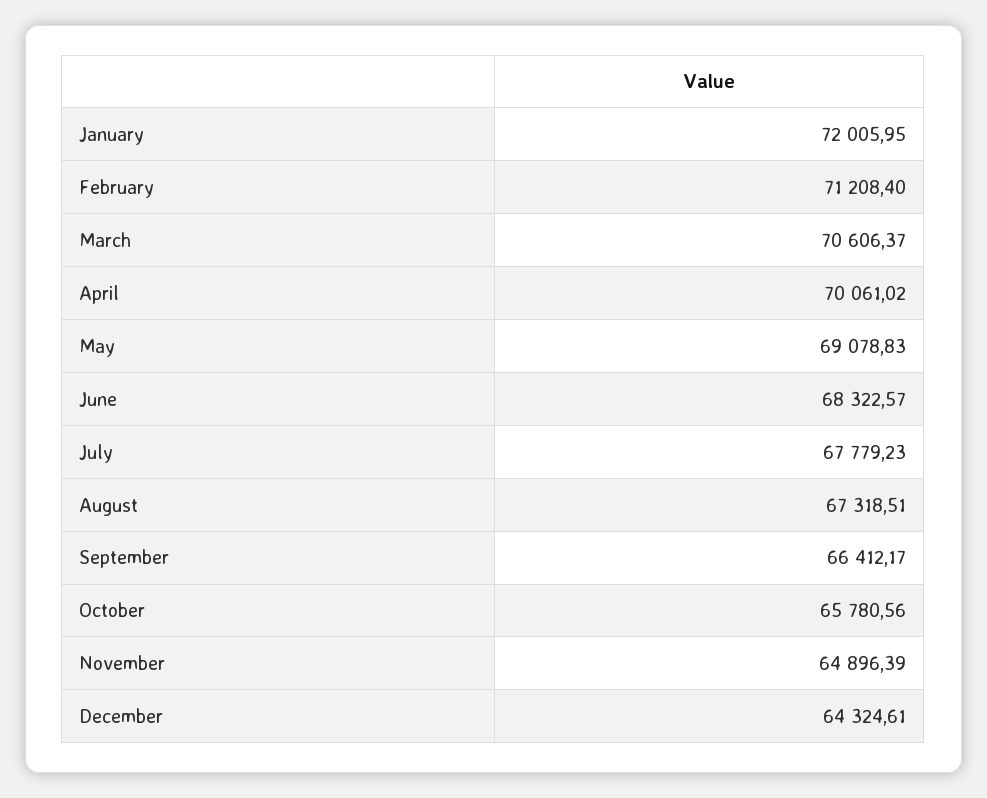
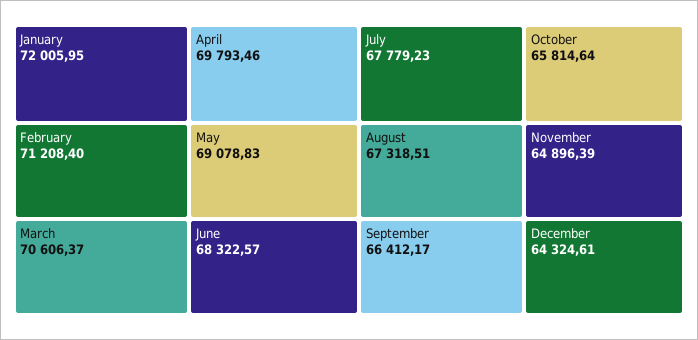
April: 70061.02 -> 69793.46
October: 65780.56 -> 65814.64

